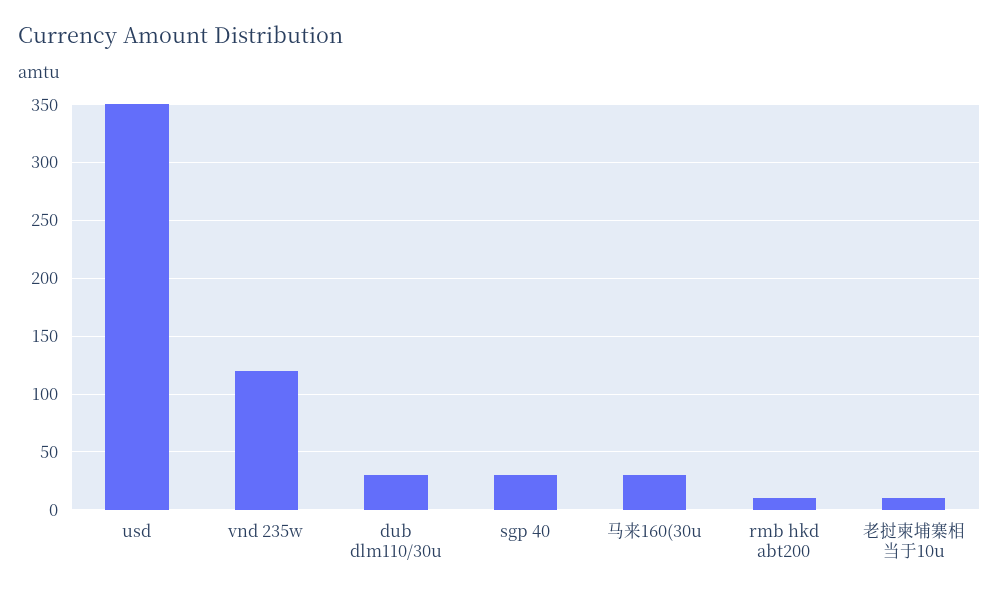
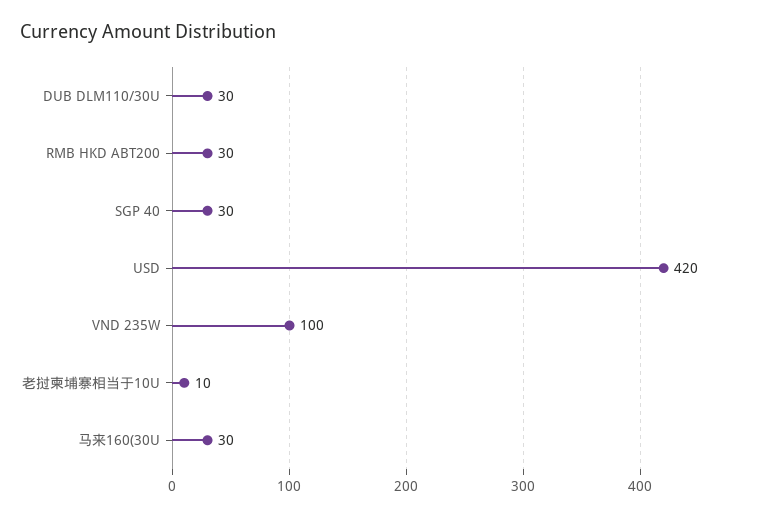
usd: 350 -> 420
vnd 235w: 120 -> 100
rmb hkd abt200: 10 -> 30

